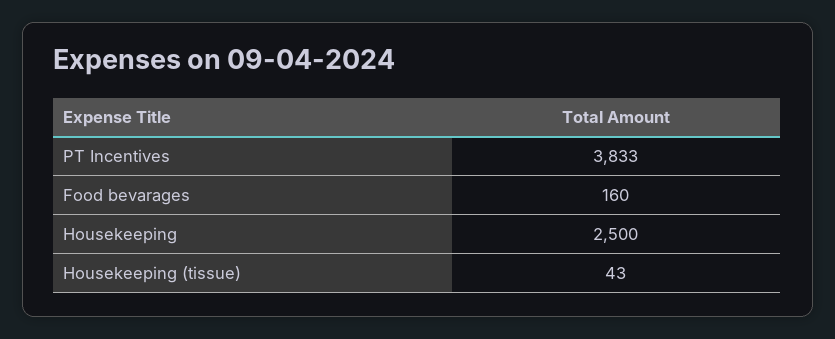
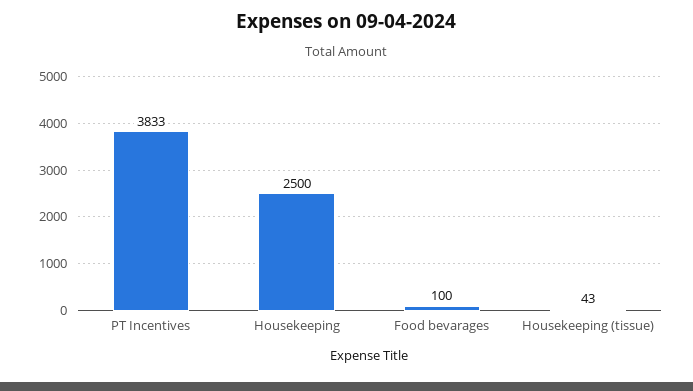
Food bevarages: 160 -> 100

